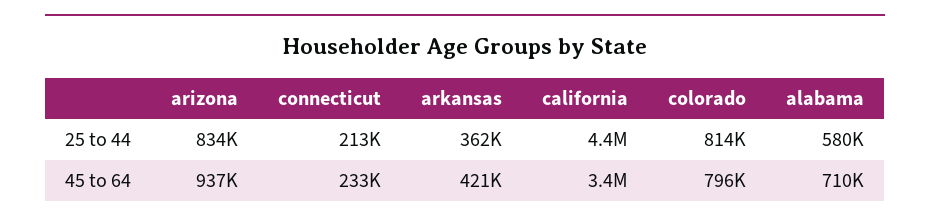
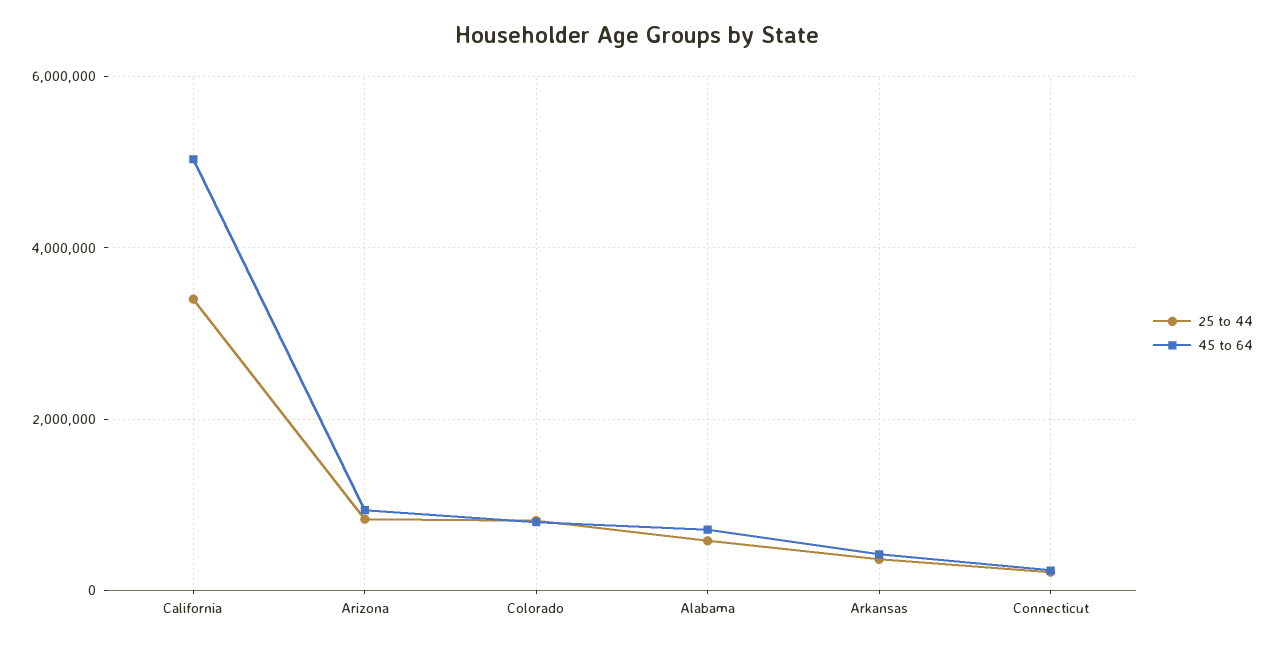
25 to 44, california: 4400000 -> 3400000
45 to 64, california: 3400000 -> 5000000

